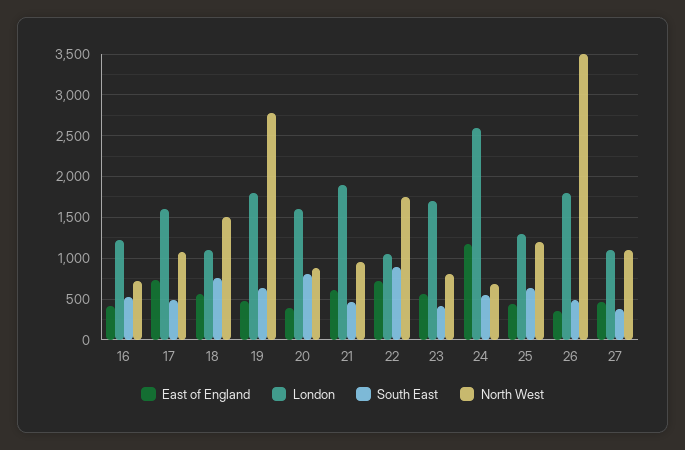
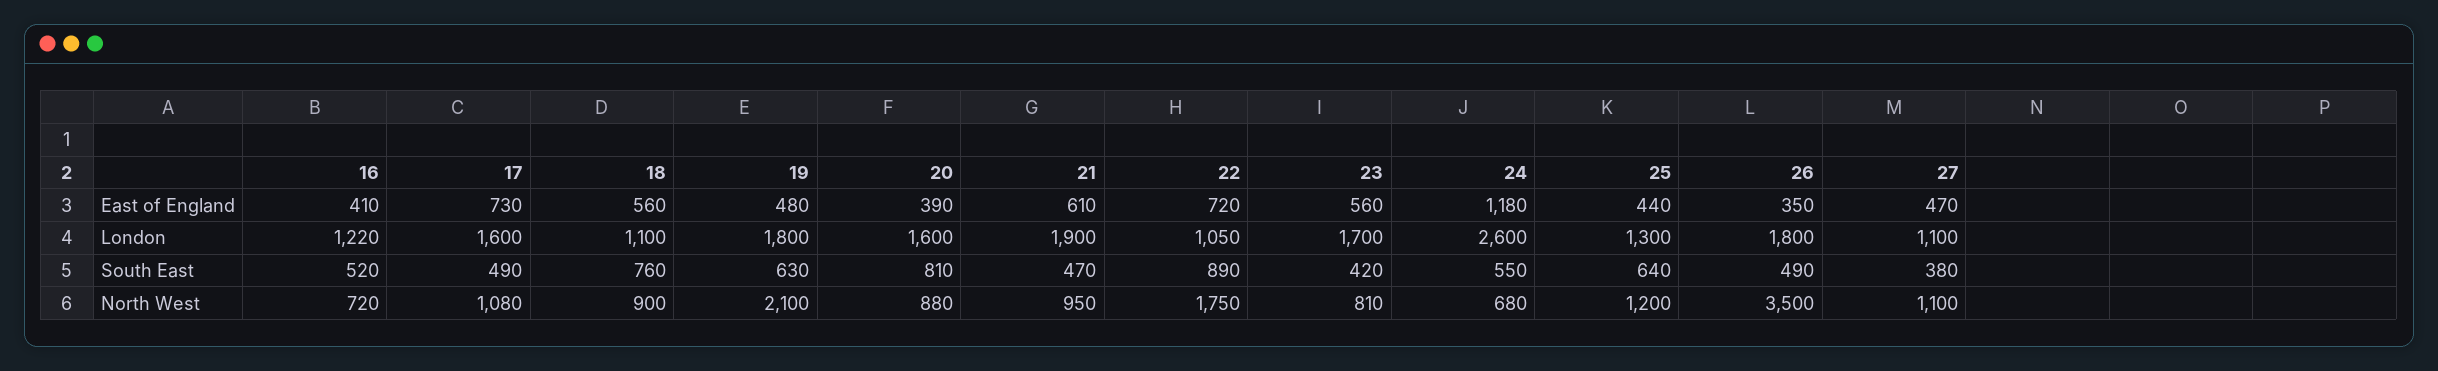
North West, 18: 1500 -> 900
North West, 19: 2800 -> 2100

